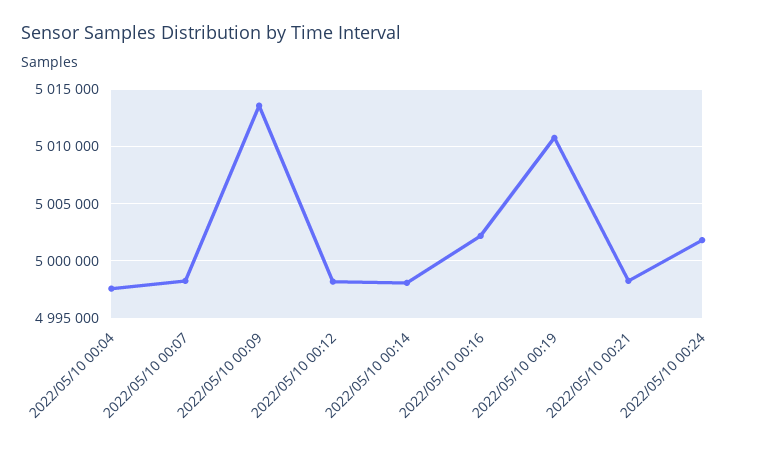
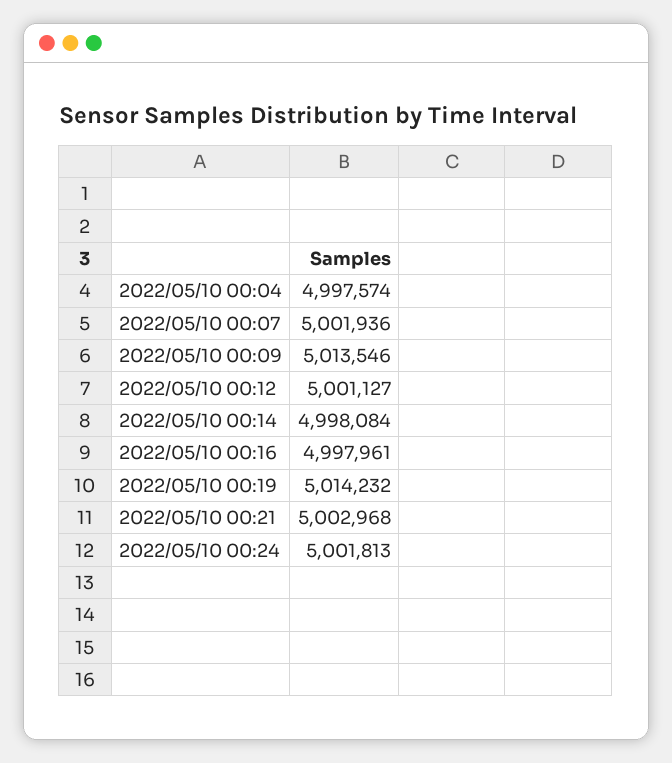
2022/05/10 00:07: 4998000 -> 5001936
2022/05/10 00:12: 4998000 -> 5001127
2022/05/10 00:16: 5002000 -> 4997961
2022/05/10 00:19: 5011000 -> 5014232
2022/05/10 00:21: 4998000 -> 5002968

